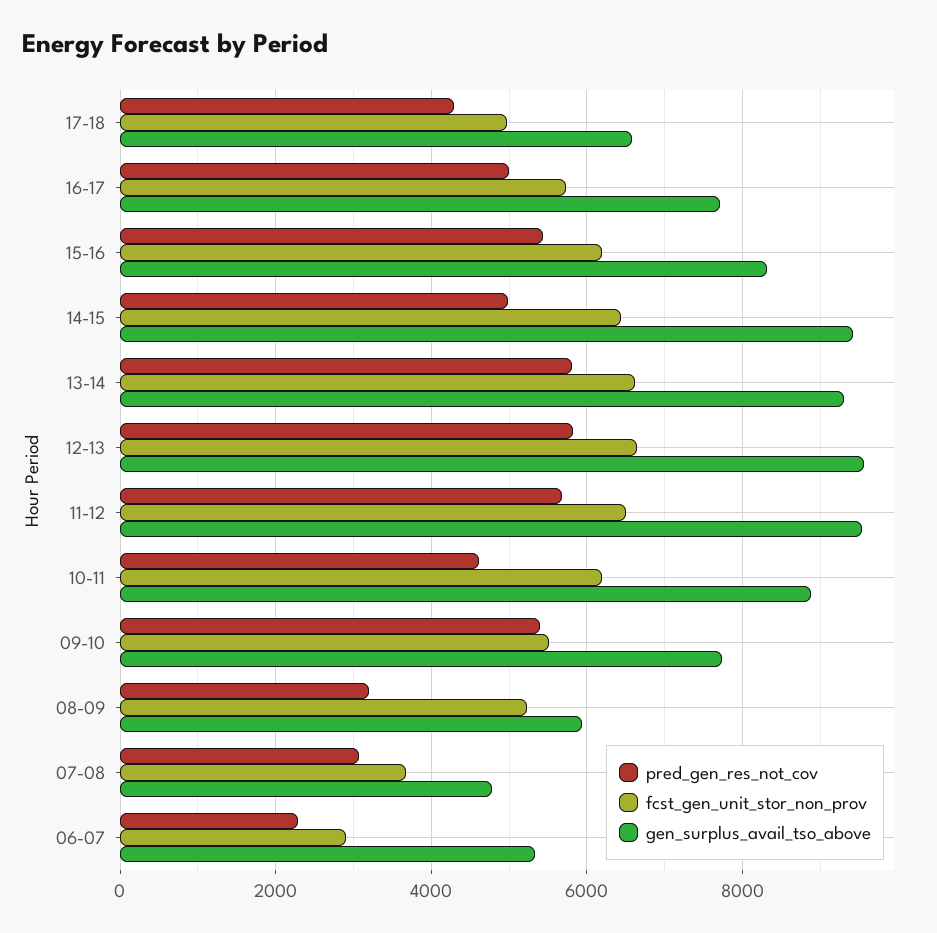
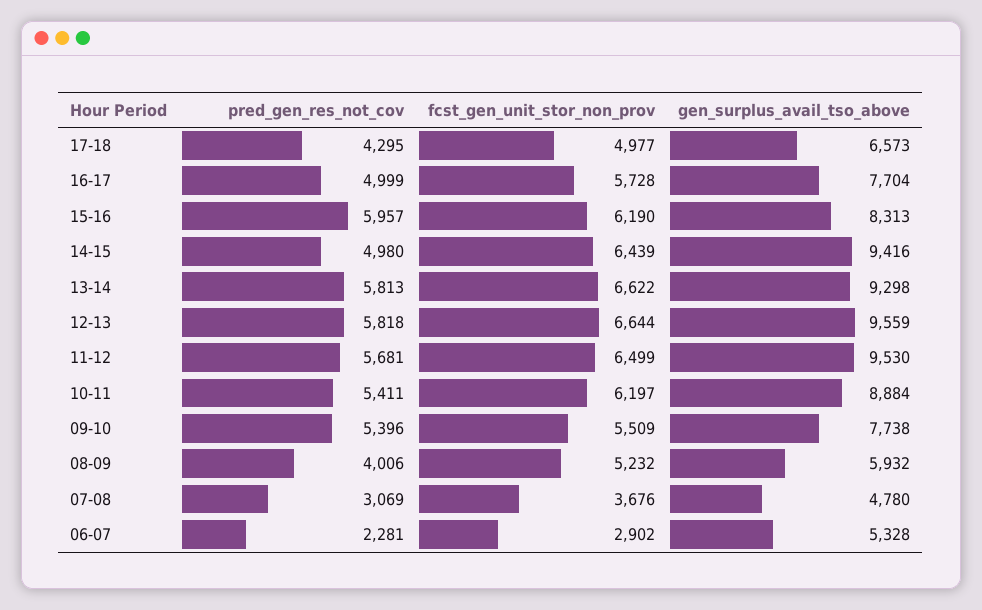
pred_gen_res_not_cov, 15-16: 5400 -> 5957
pred_gen_res_not_cov, 10-11: 4600 -> 5411
pred_gen_res_not_cov, 08-09: 3200 -> 4006

